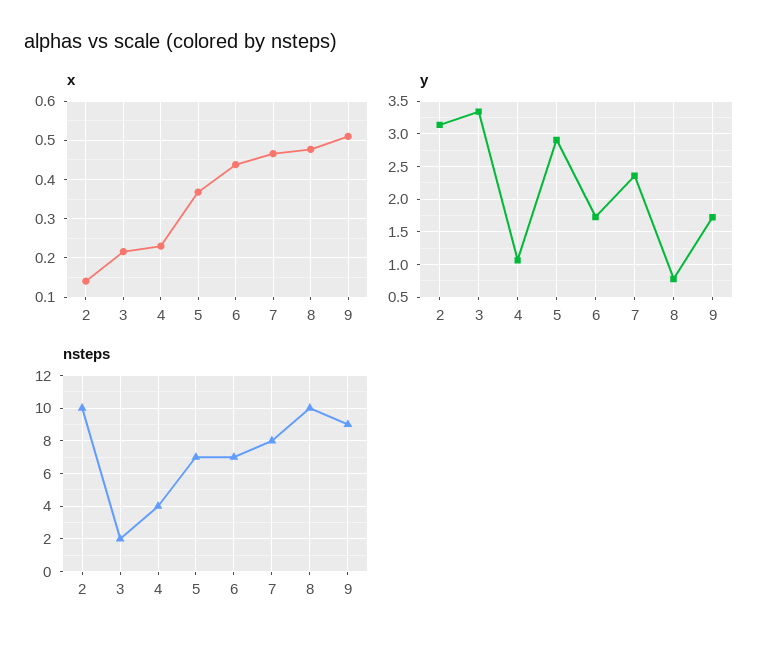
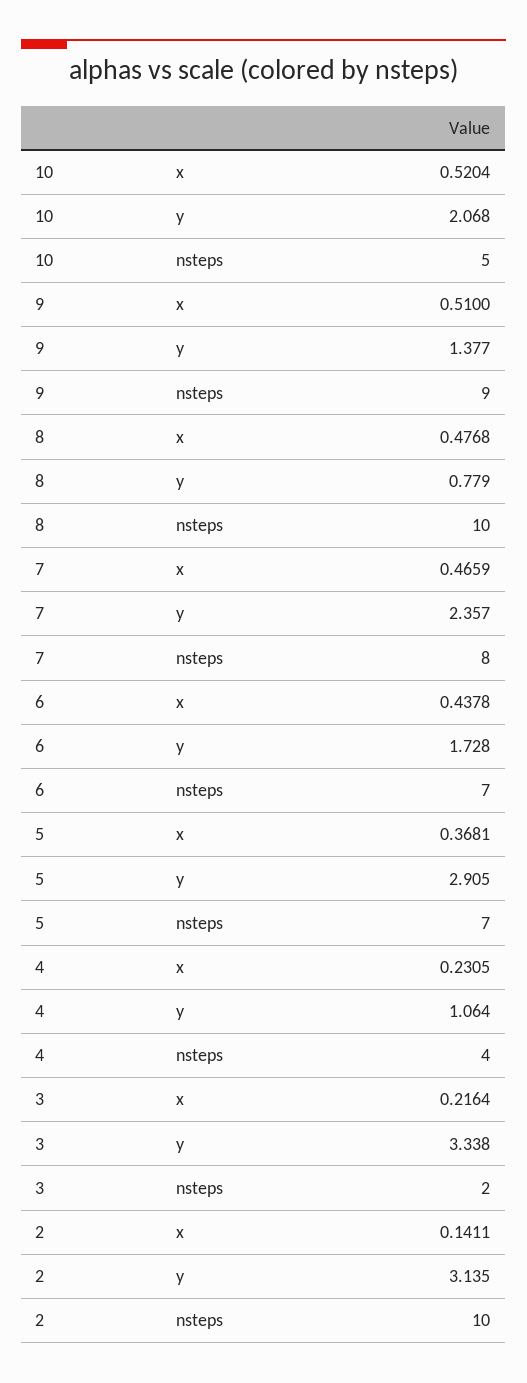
y, 9: 1.7 -> 1.377
x, 10: none -> 0.5204
y, 10: none -> 2.068
nsteps, 10: none -> 5

